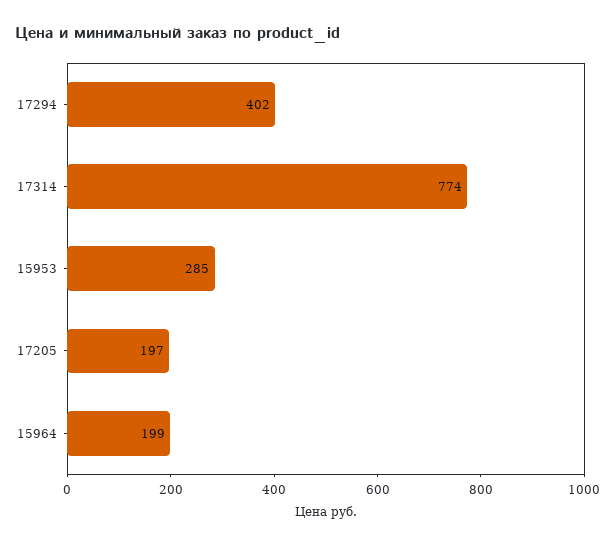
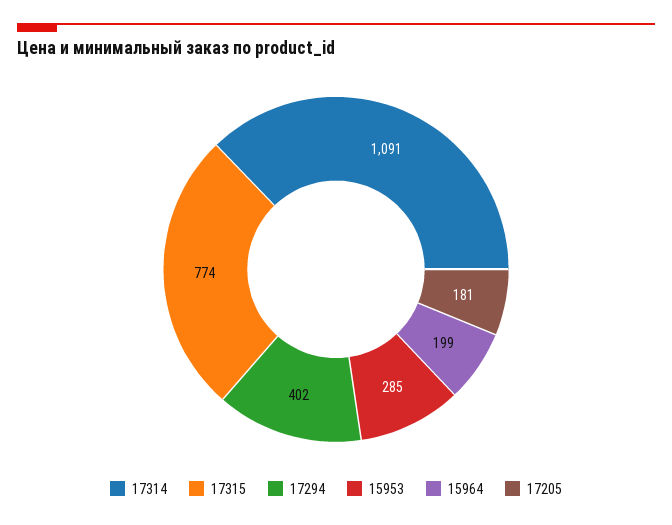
17314: 774 -> 1091
17205: 197 -> 181
17315: none -> 774

